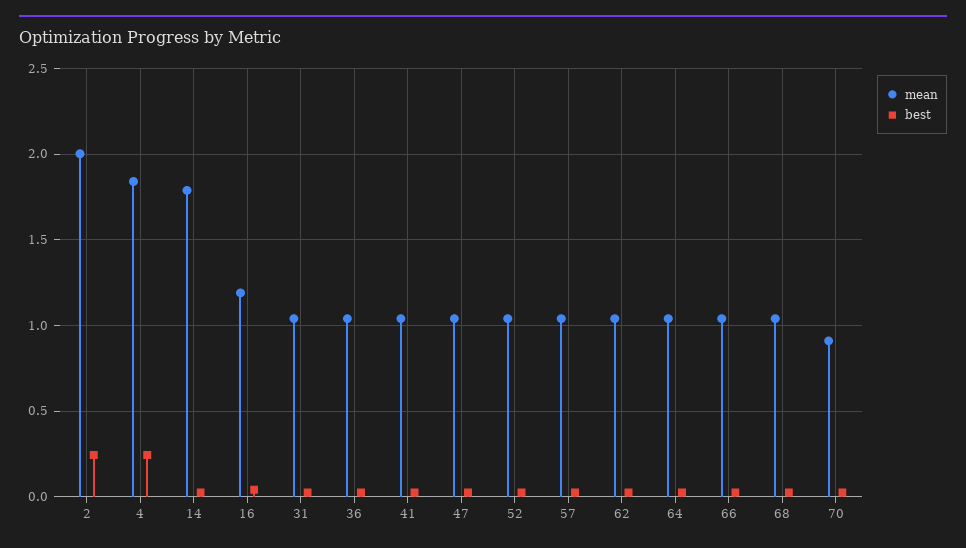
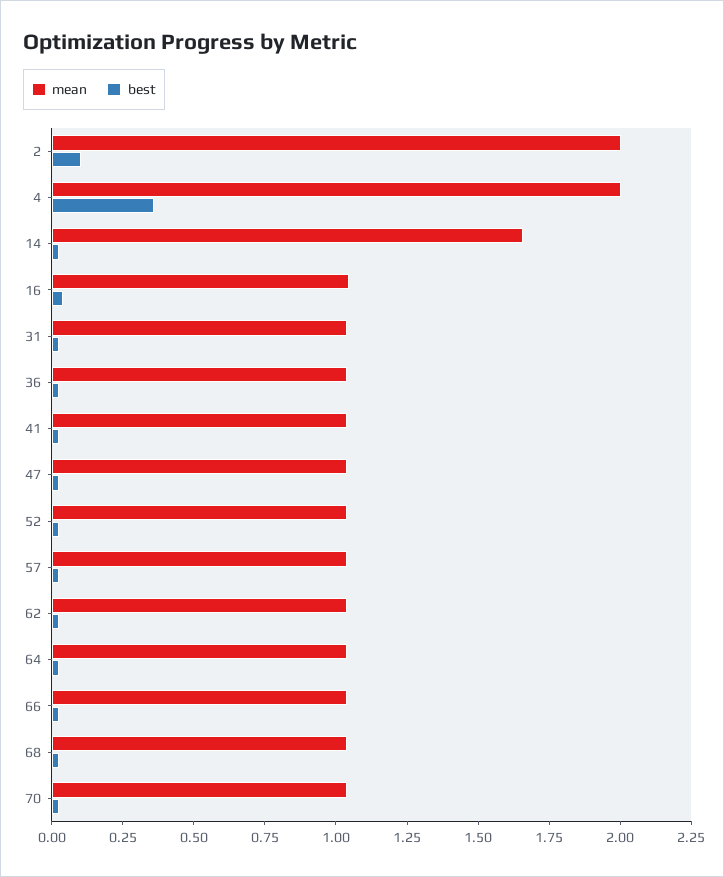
best, 2: 0.25 -> 0.1
mean, 4: 1.85 -> 2
best, 4: 0.25 -> 0.35
mean, 14: 1.8 -> 1.65
mean, 16: 1.2 -> 1.05
mean, 70: 0.9 -> 1.05

